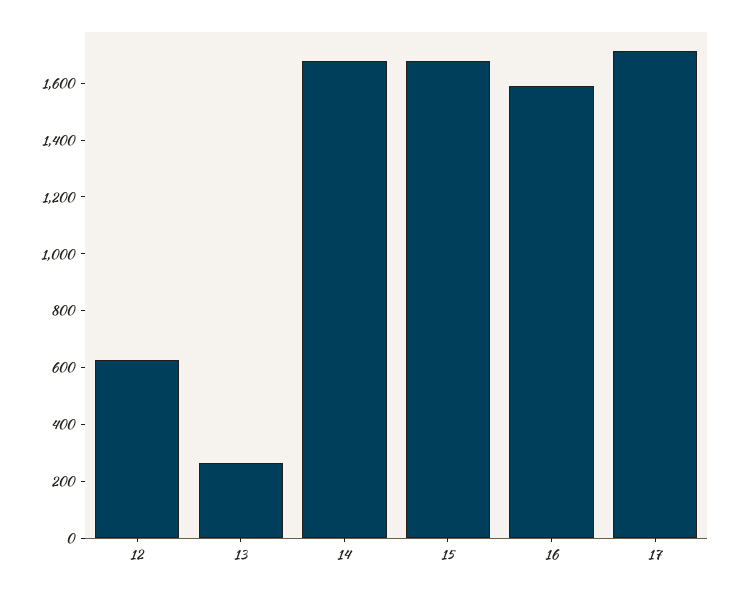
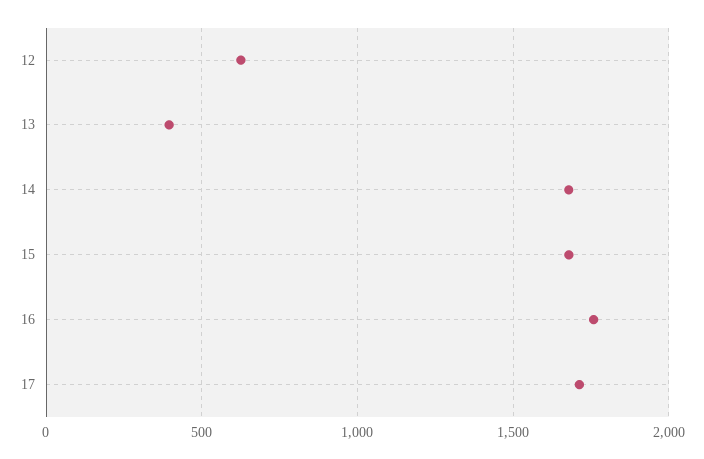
13: 250 -> 400
16: 1600 -> 1750

